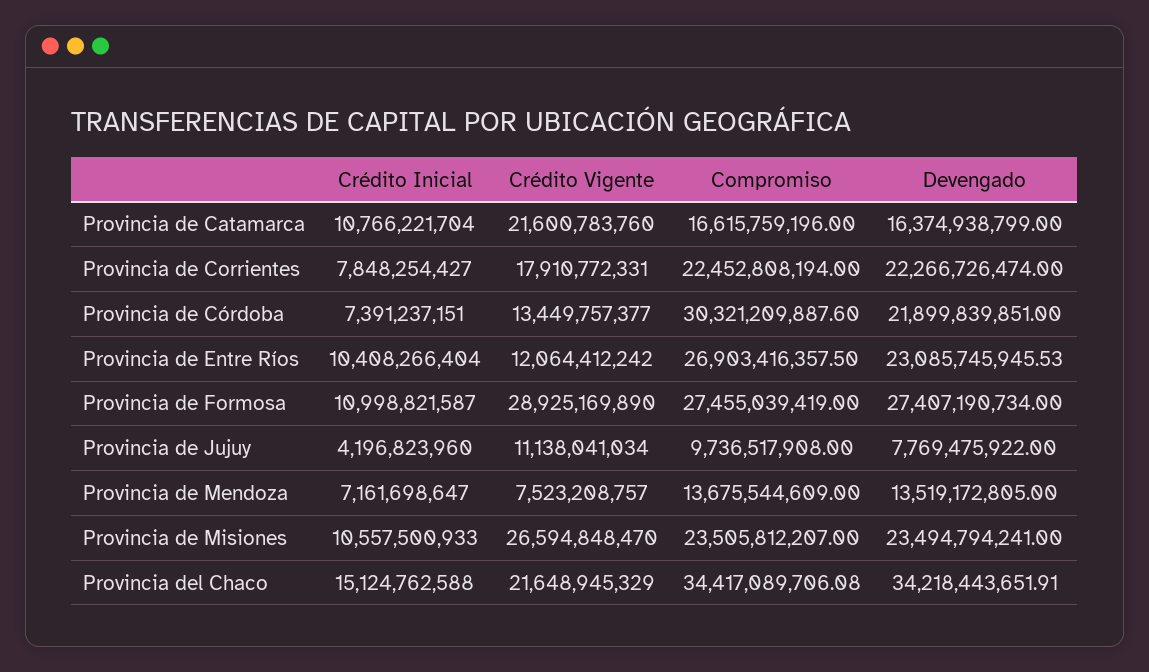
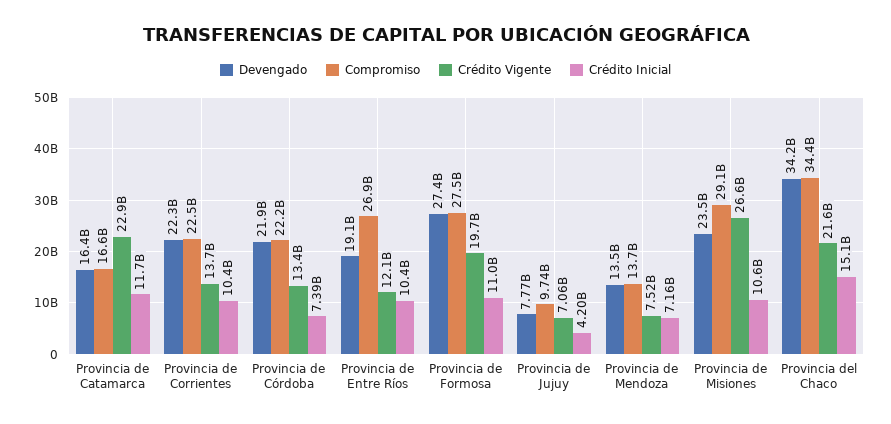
Crédito Inicial, Provincia de Catamarca: 10766221704 -> 11700000000
Crédito Vigente, Provincia de Catamarca: 21600783760 -> 22900000000
Crédito Inicial, Provincia de Corrientes: 7848254427 -> 10400000000
Crédito Vigente, Provincia de Corrientes: 17910772331 -> 13700000000
Compromiso, Provincia de Córdoba: 30321209887.6 -> 22200000000
Devengado, Provincia de Entre Ríos: 23085745945.53 -> 19100000000
Crédito Vigente, Provincia de Formosa: 28925169890 -> 19700000000
Crédito Vigente, Provincia de Jujuy: 11138041034 -> 7060000000
Compromiso, Provincia de Misiones: 23505812207 -> 29100000000

